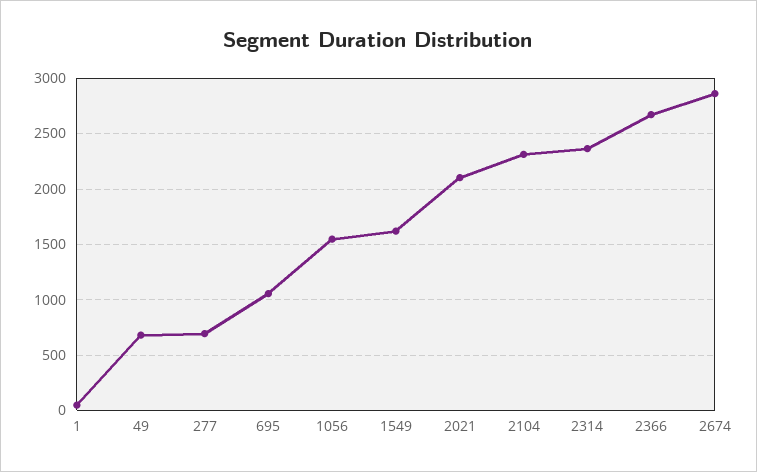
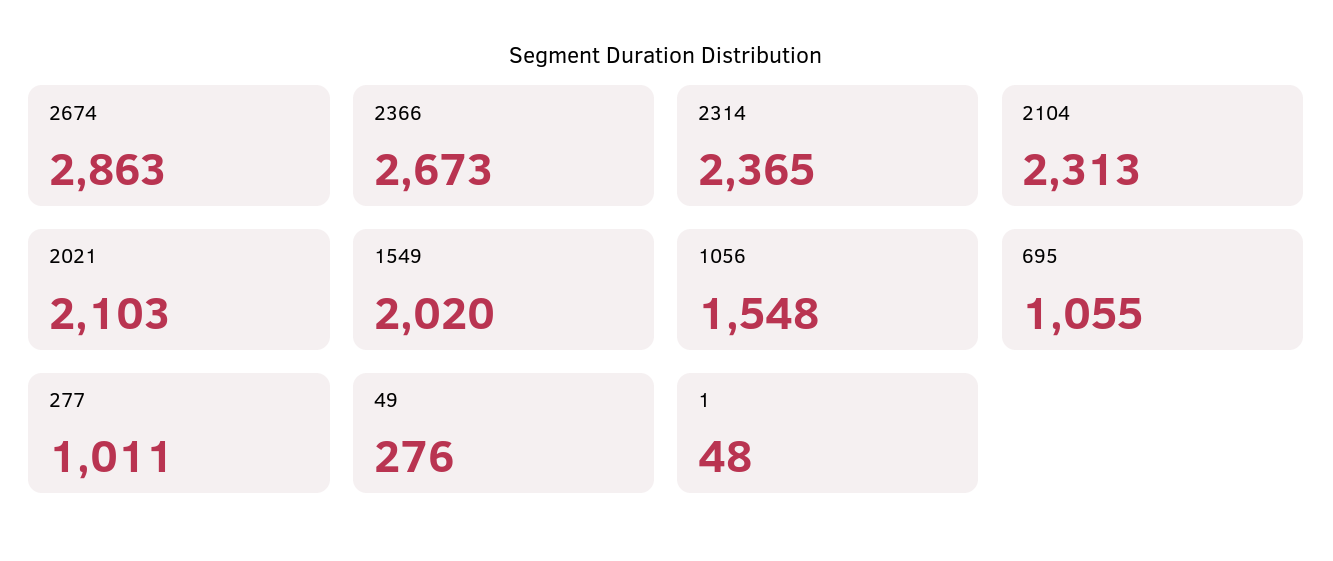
49: 700 -> 276
277: 700 -> 1011
1549: 1600 -> 2020

